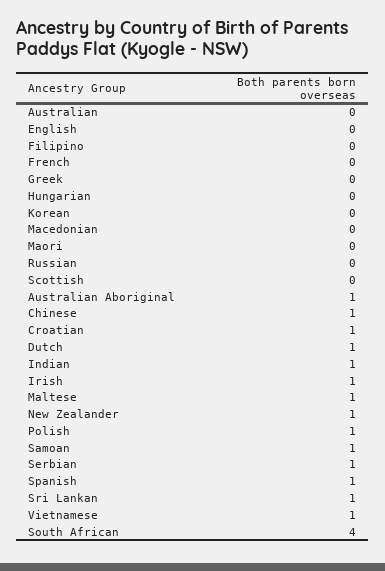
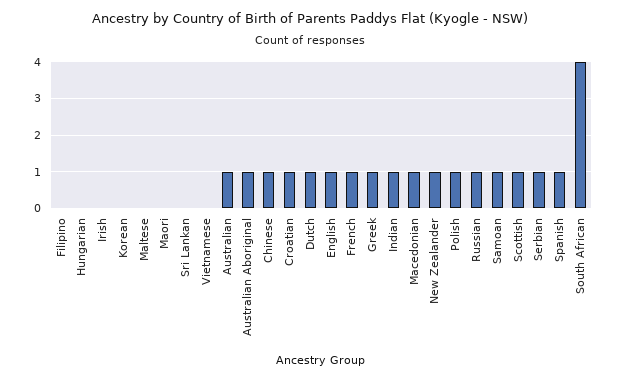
Australian: 0 -> 1
English: 0 -> 1
French: 0 -> 1
Greek: 0 -> 1
Macedonian: 0 -> 1
Russian: 0 -> 1
Scottish: 0 -> 1
Irish: 1 -> 0
Maltese: 1 -> 0
Sri Lankan: 1 -> 0
Vietnamese: 1 -> 0

